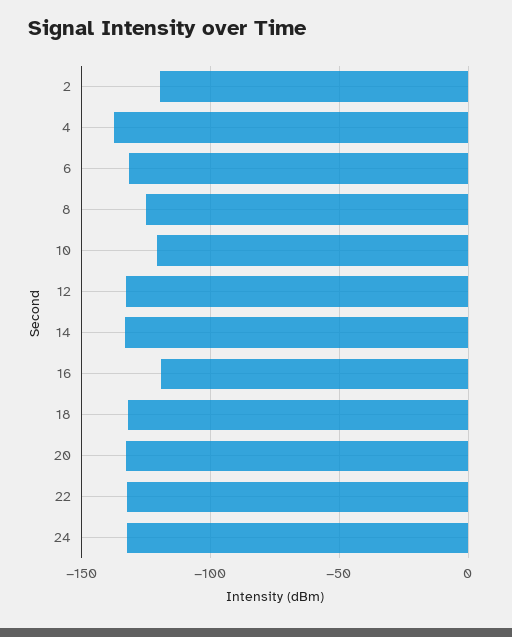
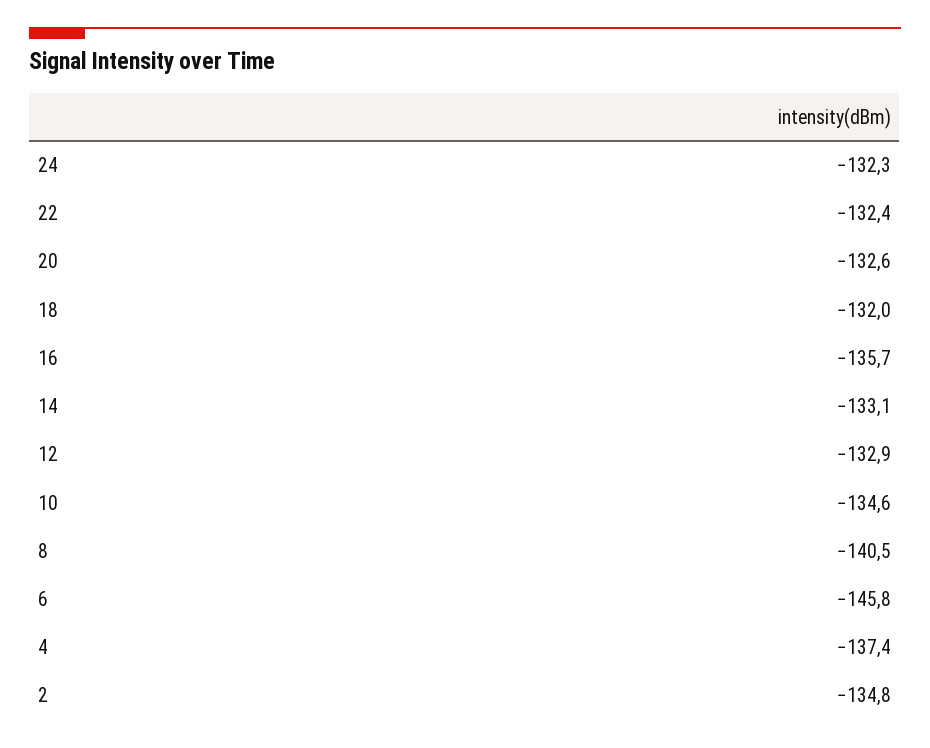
2: -120 -> -134.8
6: -130 -> -145.8
8: -125 -> -140.5
10: -120 -> -134.6
16: -120 -> -135.7

